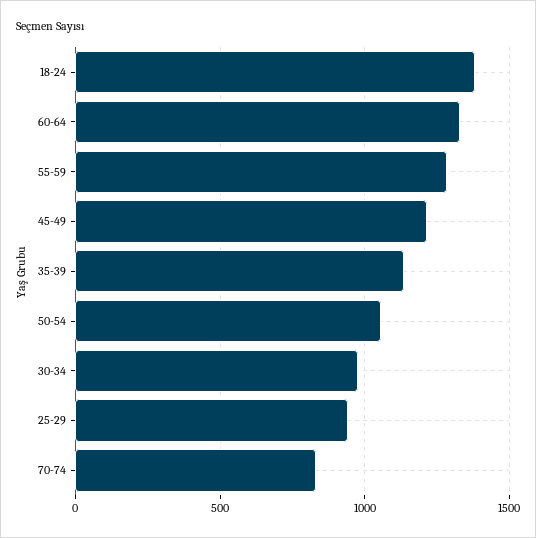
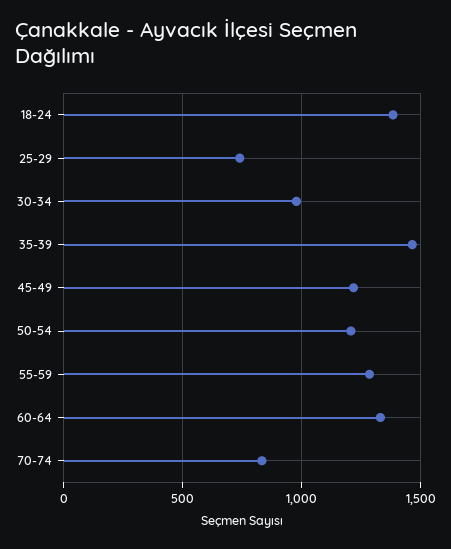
35-39: 1150 -> 1450
50-54: 1050 -> 1200
25-29: 950 -> 750

